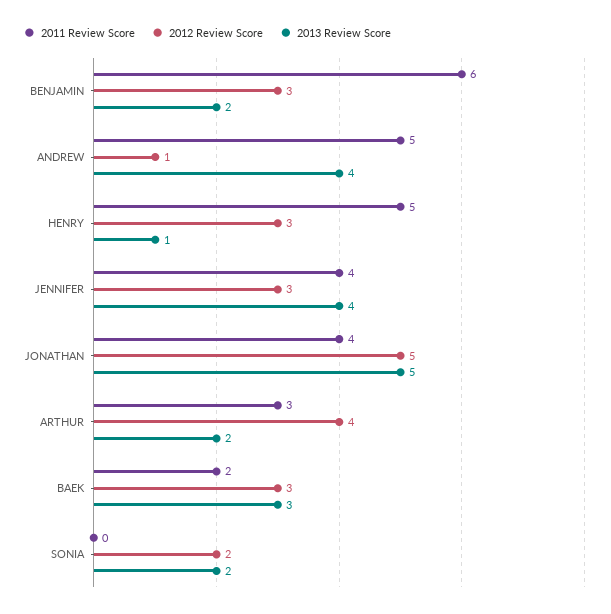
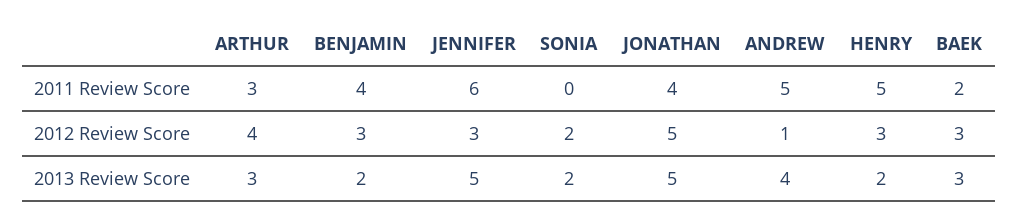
2011 Review Score, BENJAMIN: 6 -> 4
2013 Review Score, HENRY: 1 -> 2
2011 Review Score, JENNIFER: 4 -> 6
2013 Review Score, JENNIFER: 4 -> 5
2013 Review Score, ARTHUR: 2 -> 3

